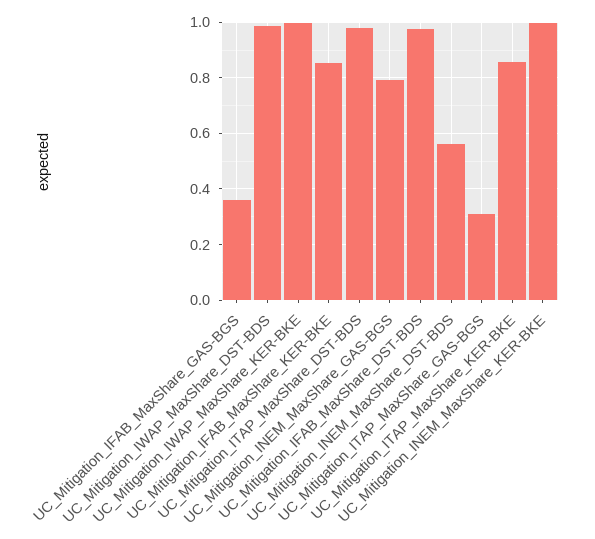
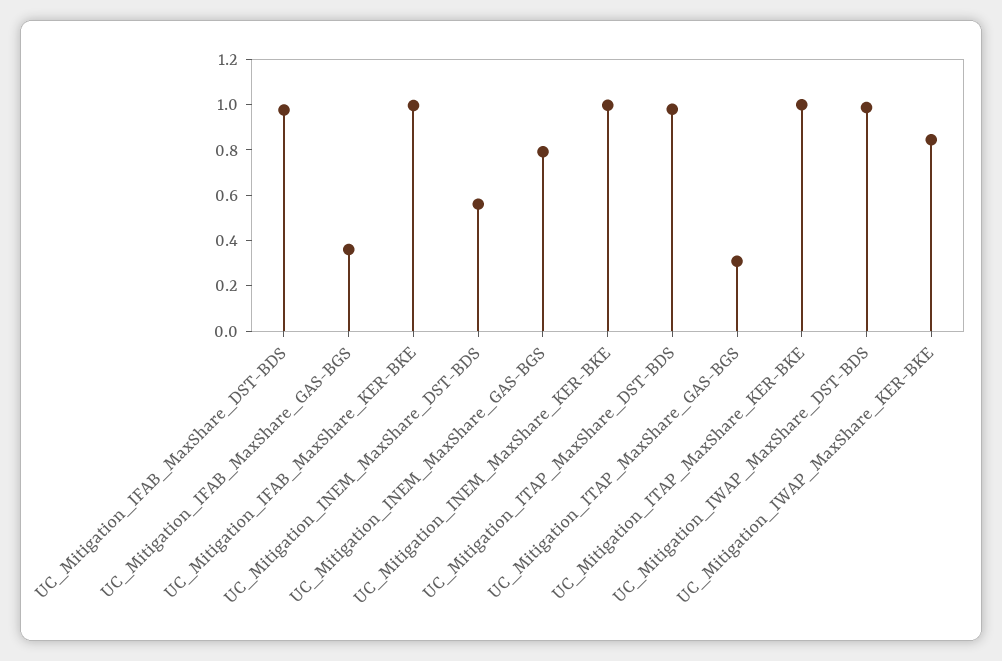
UC_Mitigation_IWAP_MaxShare_KER-BKE: 1 -> 0.85
UC_Mitigation_IFAB_MaxShare_KER-BKE: 0.85 -> 1
UC_Mitigation_ITAP_MaxShare_KER-BKE: 0.85 -> 1

